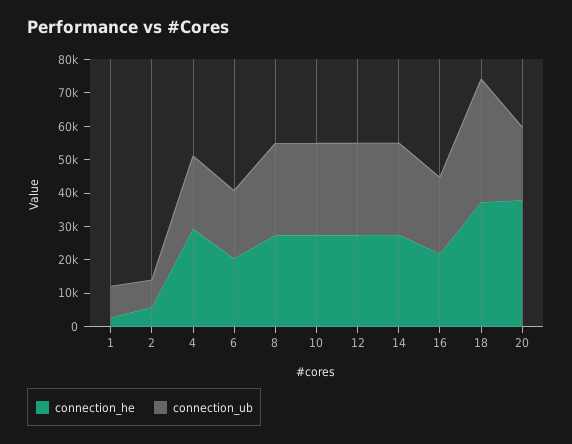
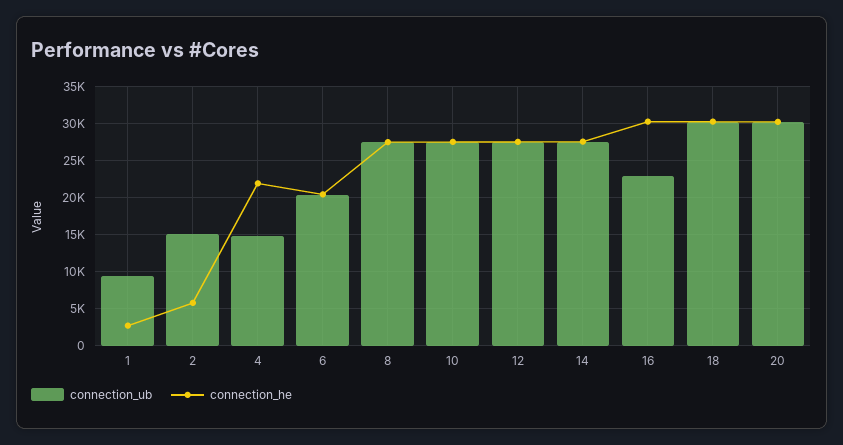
connection_ub, 2: 7500 -> 15000
connection_he, 4: 30000 -> 22000
connection_ub, 4: 22500 -> 15000
connection_he, 16: 22500 -> 30000
connection_he, 18: 37500 -> 30000
connection_ub, 18: 37500 -> 30000
connection_he, 20: 37500 -> 30000
connection_ub, 20: 22500 -> 30000

